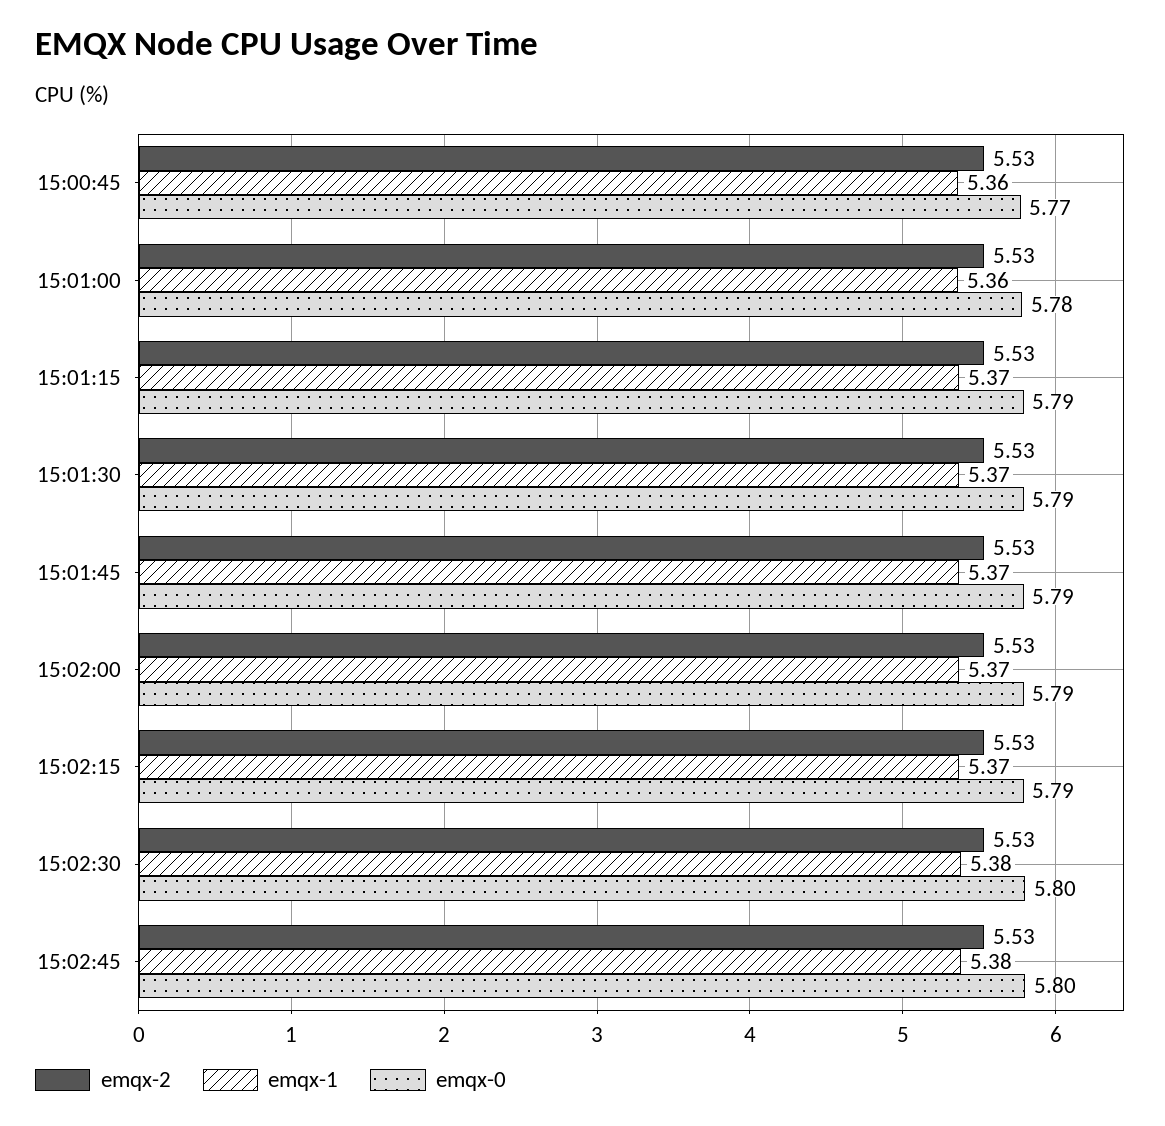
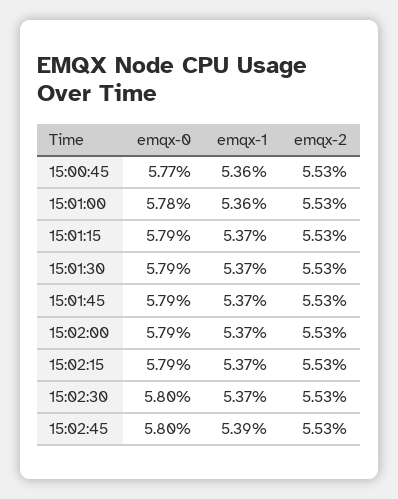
emqx-1, 15:02:30: 5.38 -> 5.37
emqx-1, 15:02:45: 5.38 -> 5.39

